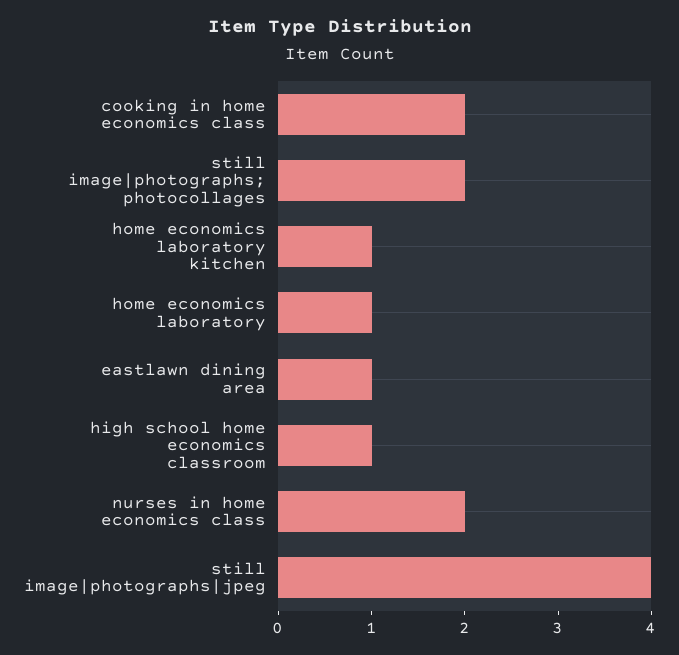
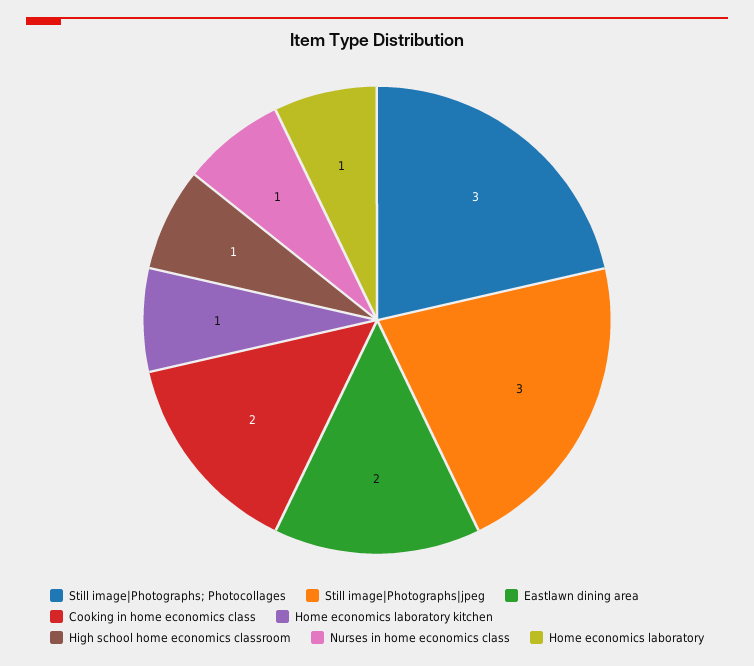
still image|photographs; photocollages: 2 -> 3
eastlawn dining area: 1 -> 2
nurses in home economics class: 2 -> 1
still image|photographs|jpeg: 4 -> 3

